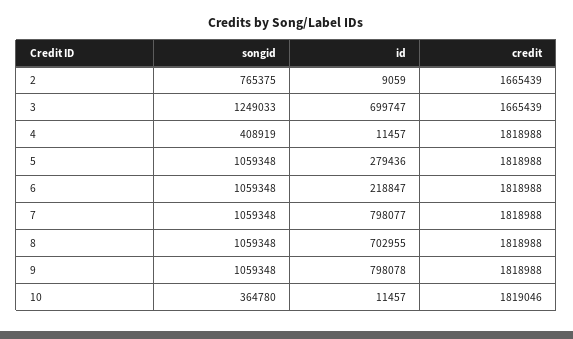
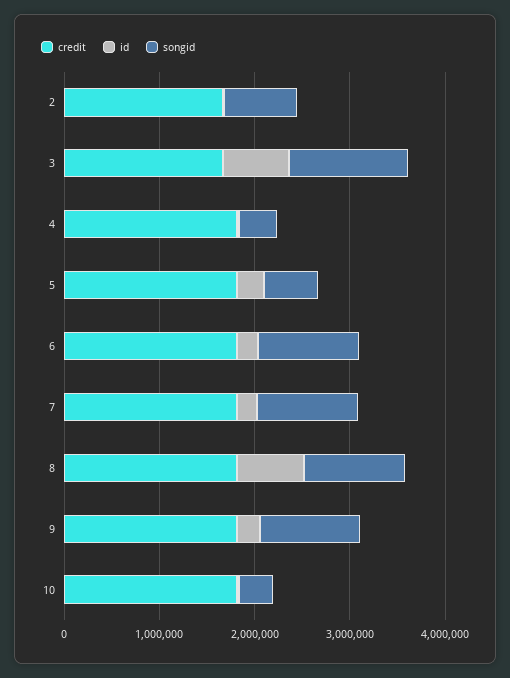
songid, 5: 1059348 -> 600000
id, 7: 798077 -> 200000
id, 9: 798078 -> 200000

